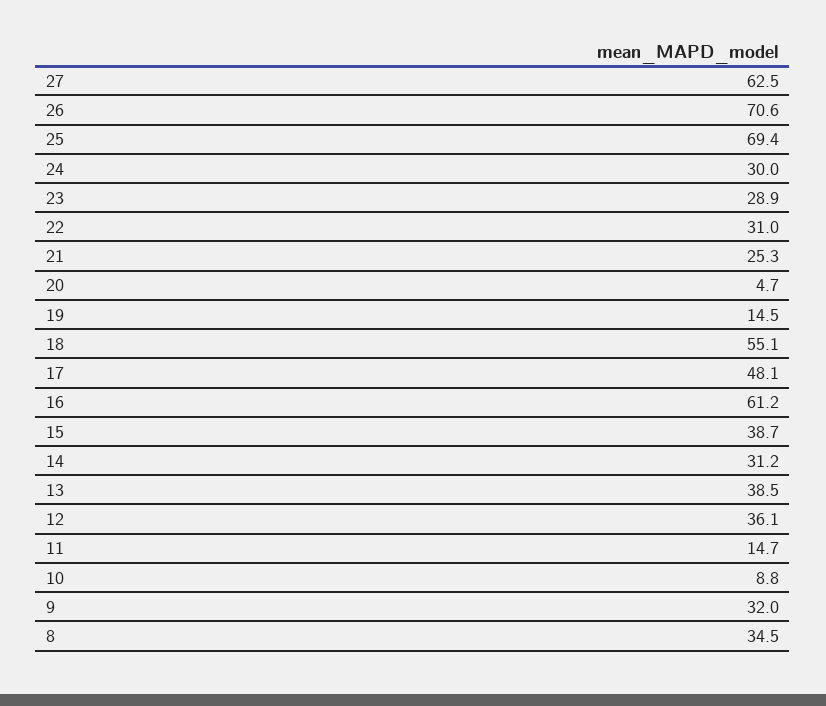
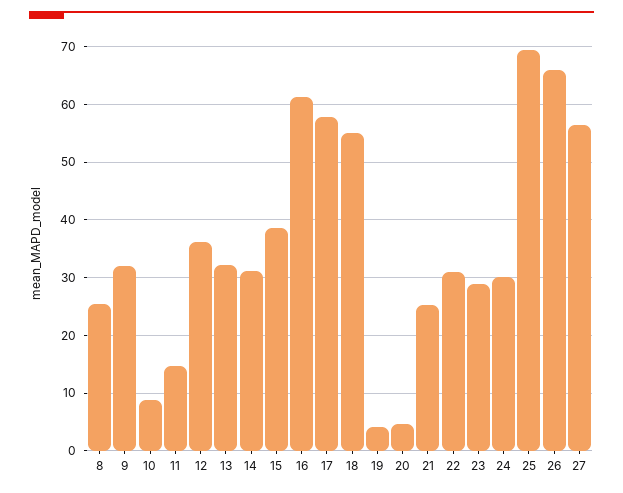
27: 62.5 -> 56
26: 70.6 -> 66
19: 14.5 -> 4
17: 48.1 -> 58
13: 38.5 -> 32
8: 34.5 -> 26

